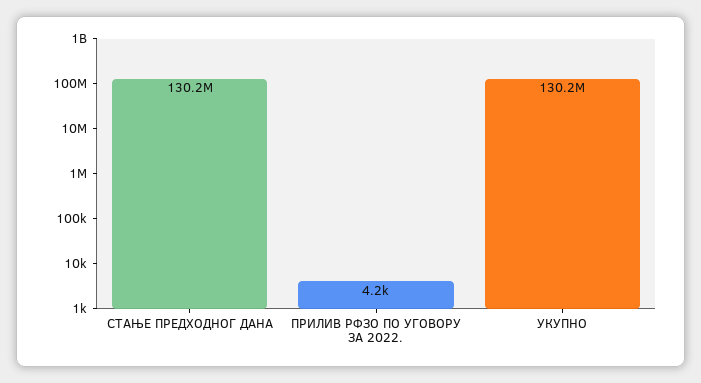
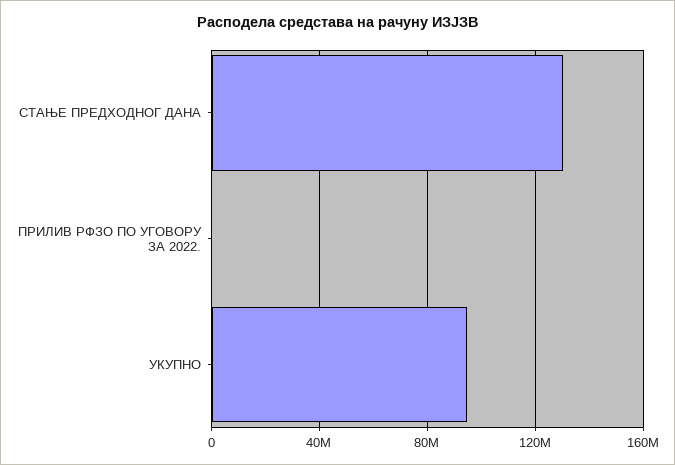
УКУПНО: 130200000 -> 95000000

